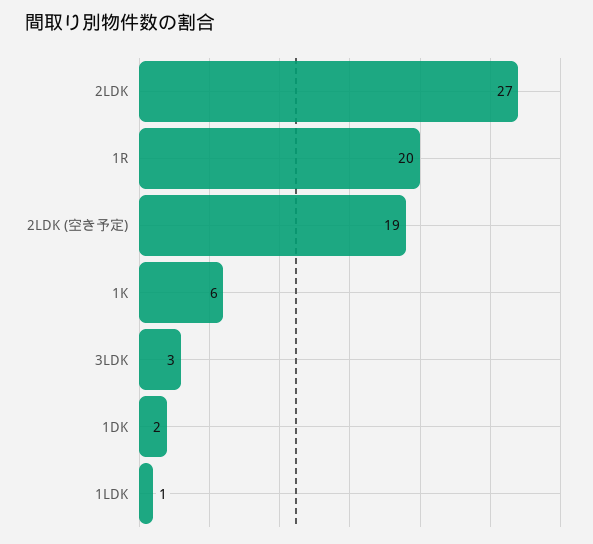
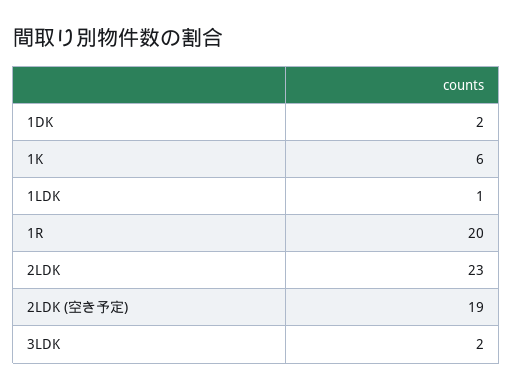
2LDK: 27 -> 23
3LDK: 3 -> 2

